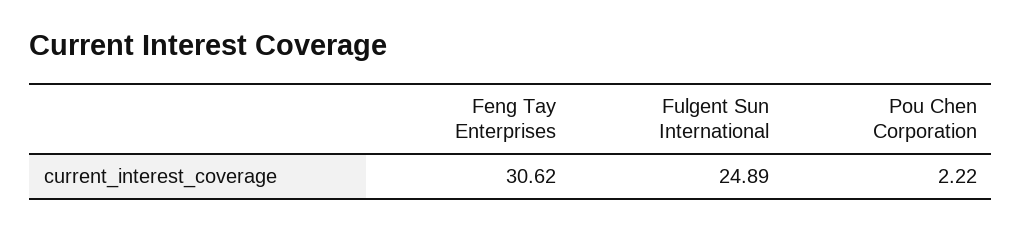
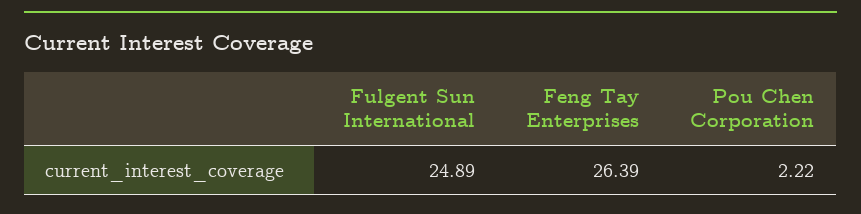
Feng Tay Enterprises: 30.62 -> 26.39

